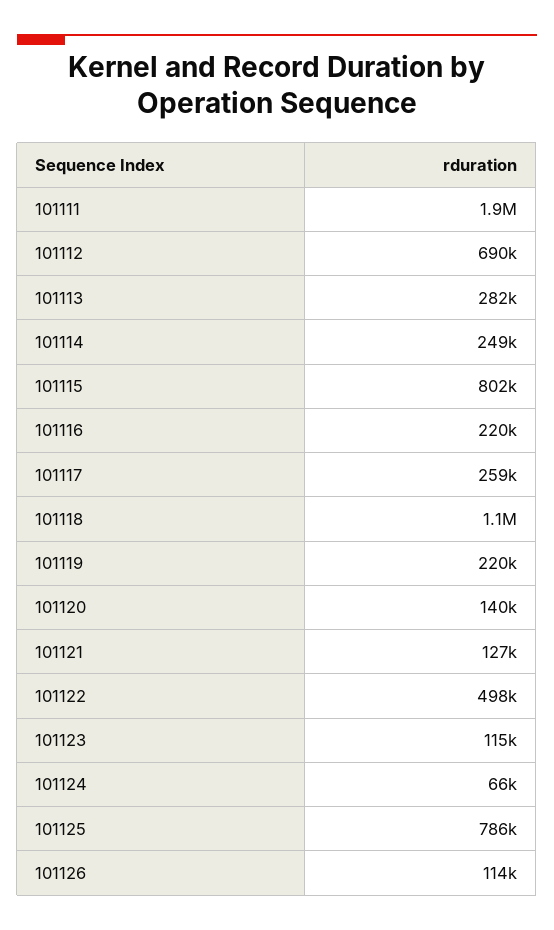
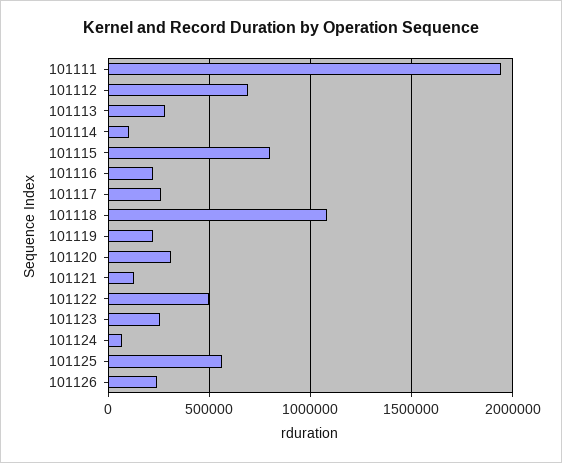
101114: 249000 -> 100000
101120: 140000 -> 300000
101123: 115000 -> 250000
101125: 786000 -> 550000
101126: 114000 -> 250000

